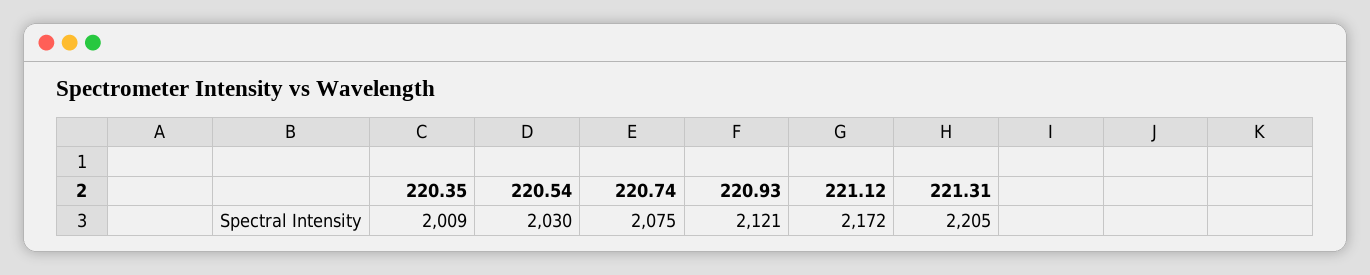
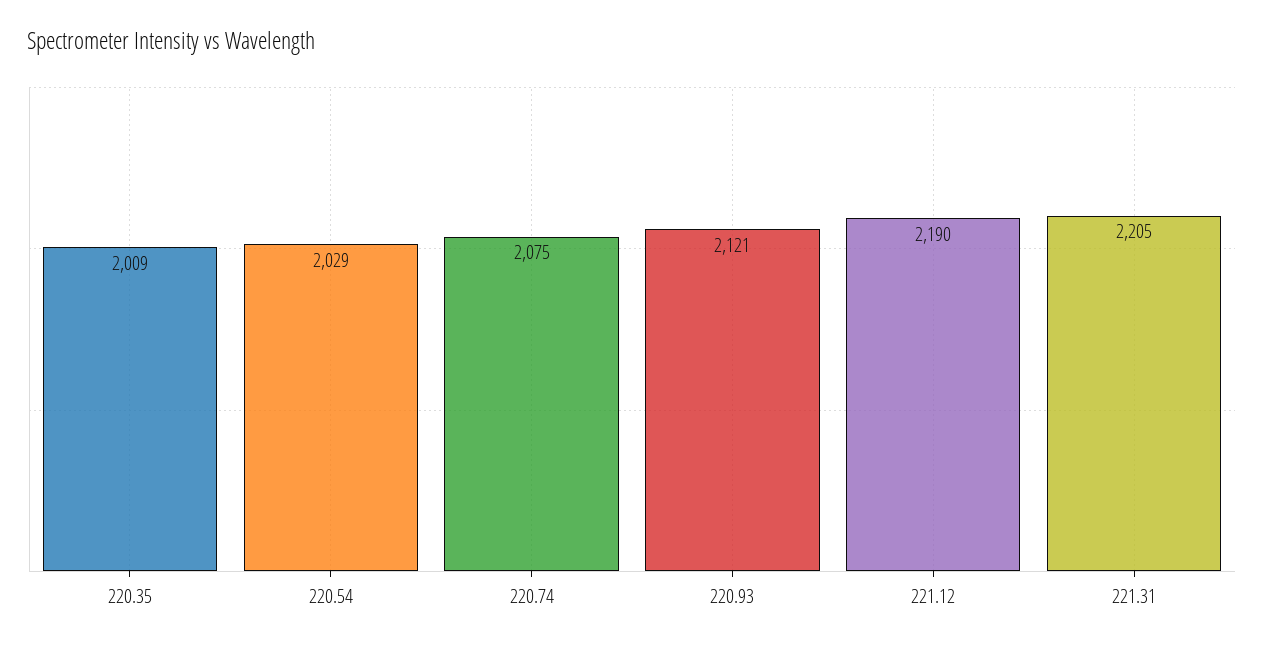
220.54: 2030 -> 2029
221.12: 2172 -> 2190

